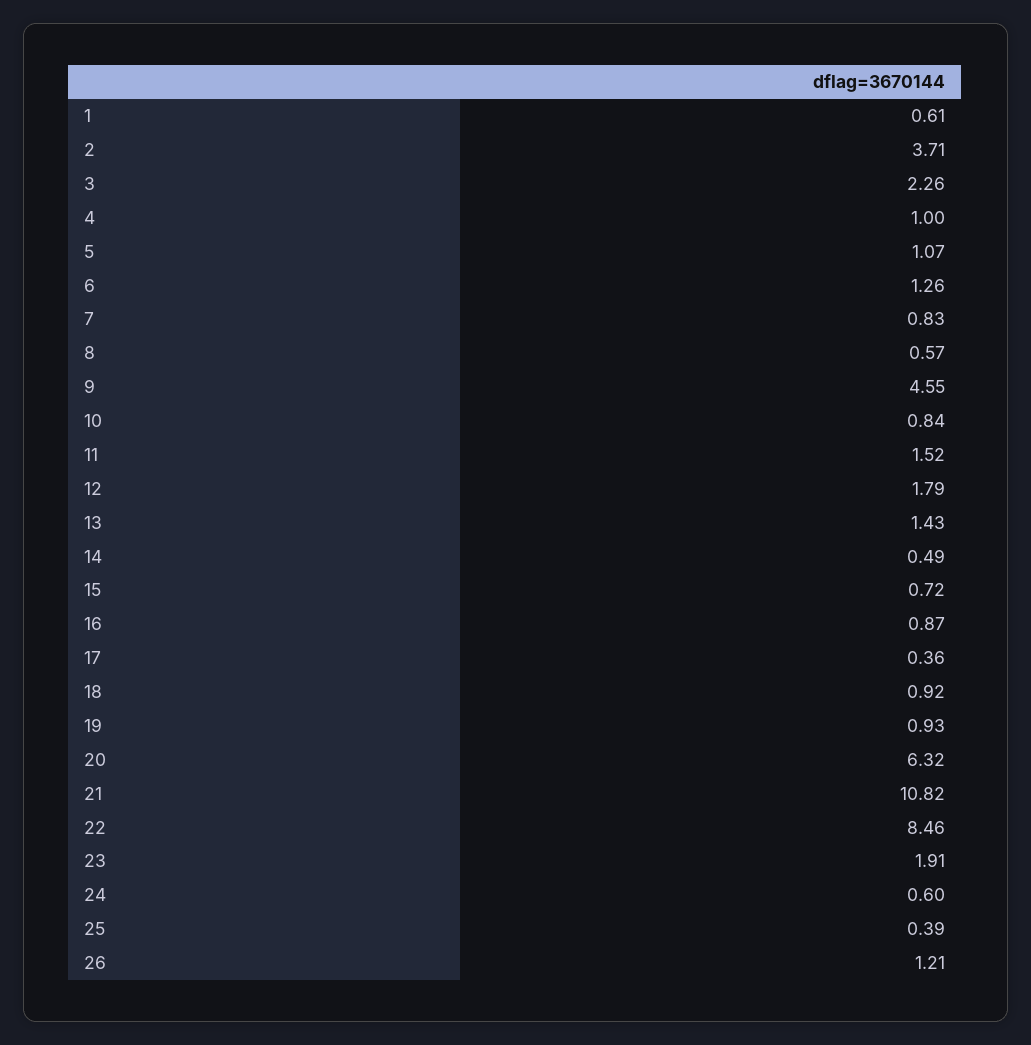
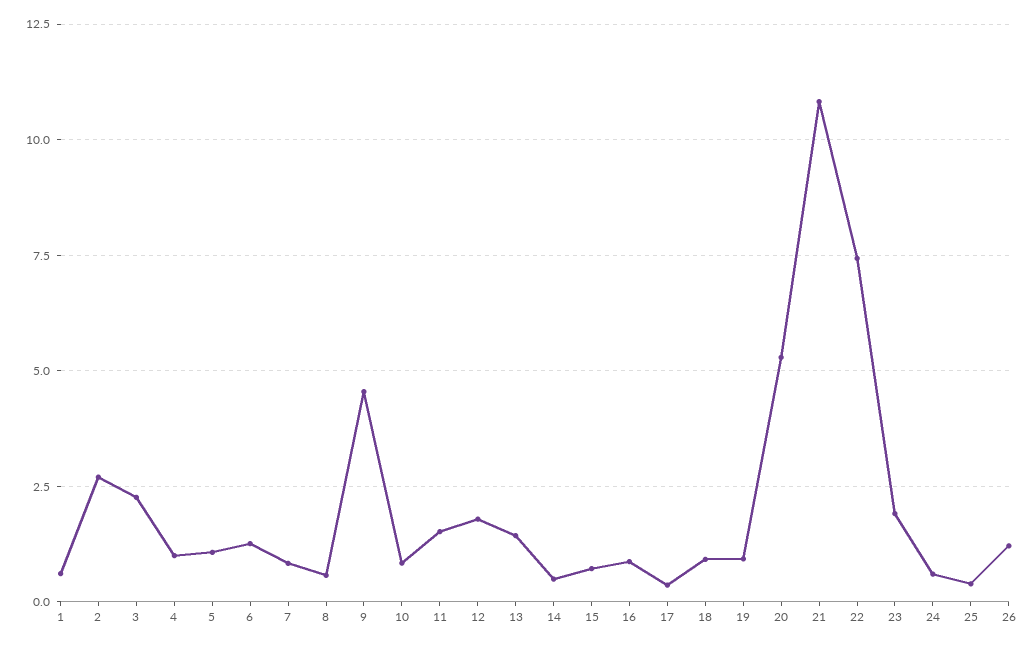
2: 3.71 -> 2.75
20: 6.32 -> 5.25
22: 8.46 -> 7.5

